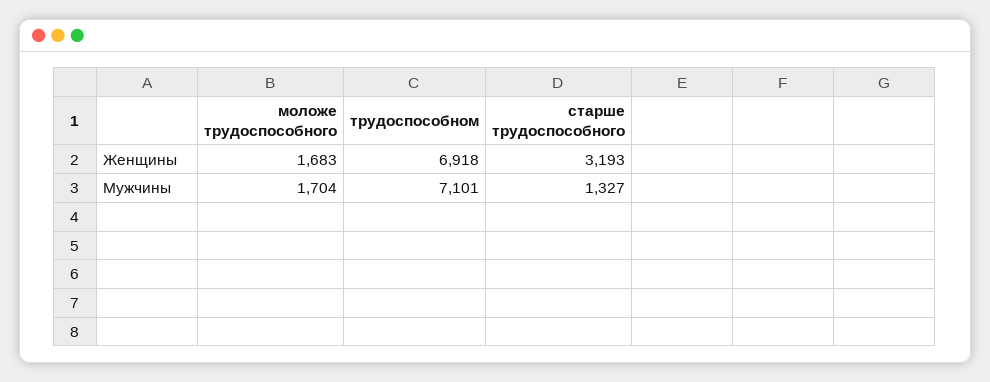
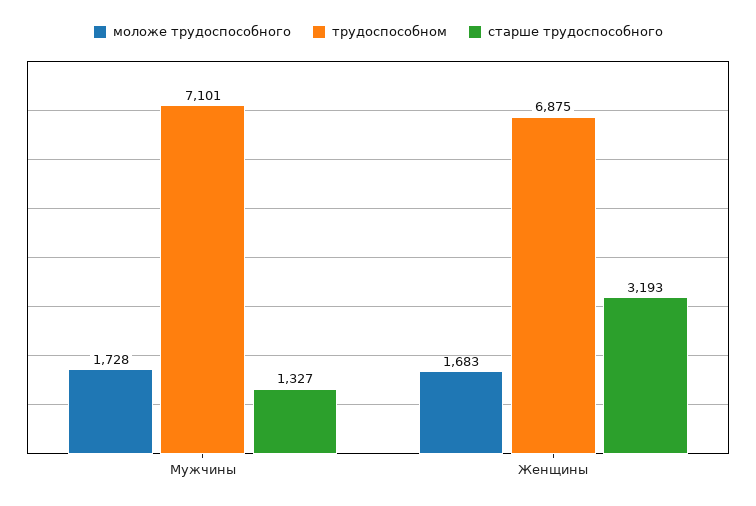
трудоспособном, Женщины: 6918 -> 6875
моложе трудоспособного, Мужчины: 1704 -> 1728

